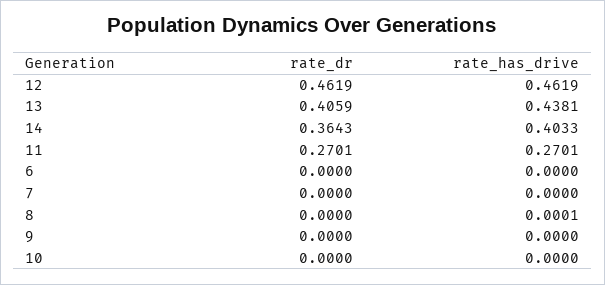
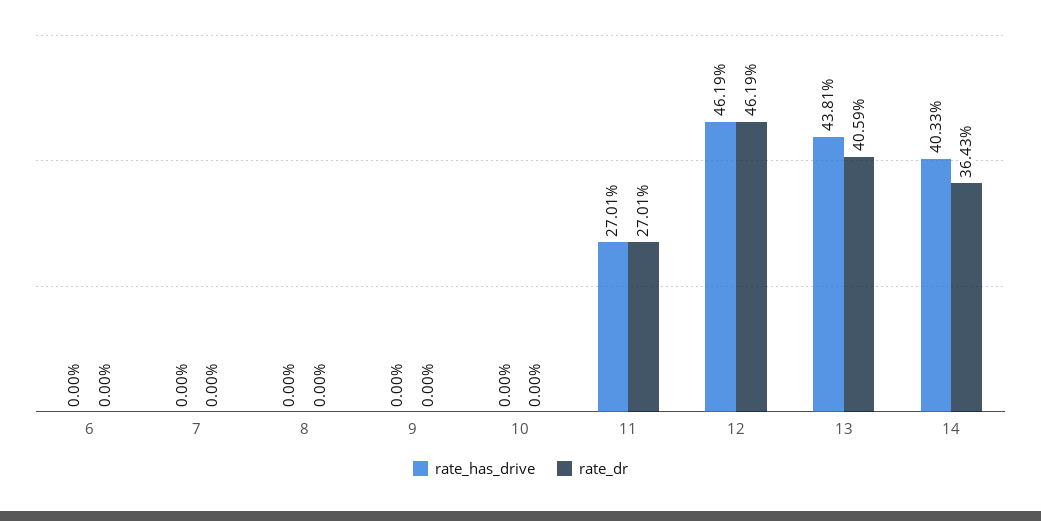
rate_has_drive, 8: 0.0001 -> 0

